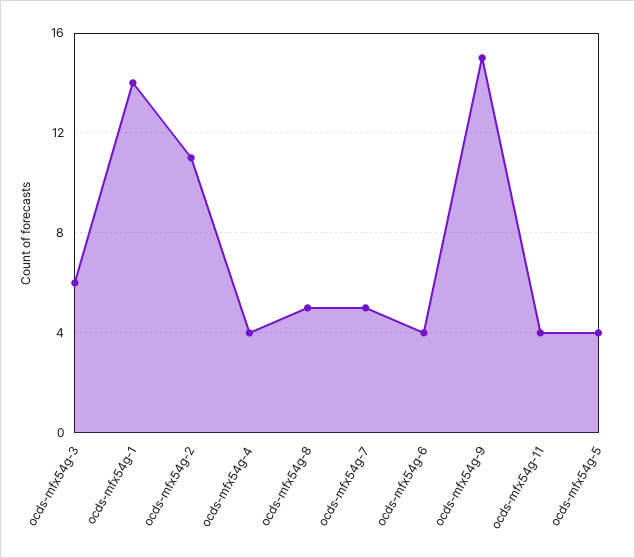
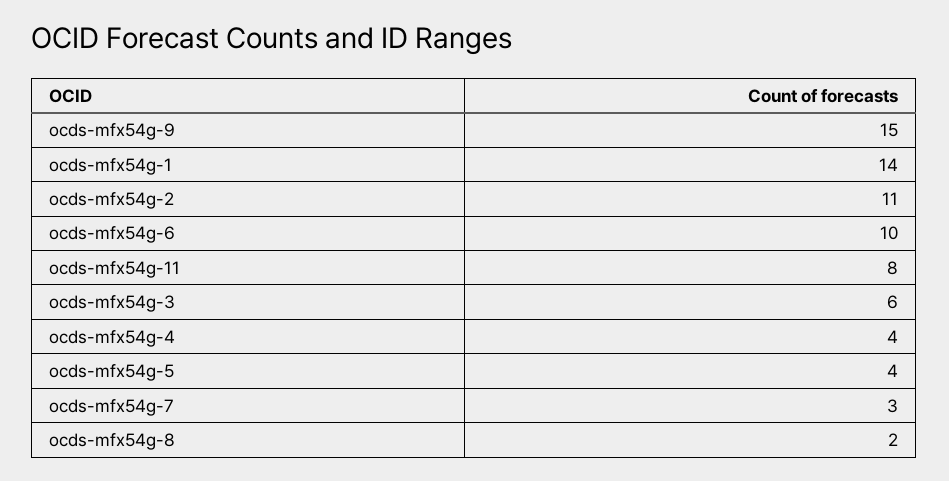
ocds-mfx54g-8: 5 -> 2
ocds-mfx54g-7: 5 -> 3
ocds-mfx54g-6: 4 -> 10
ocds-mfx54g-11: 4 -> 8

